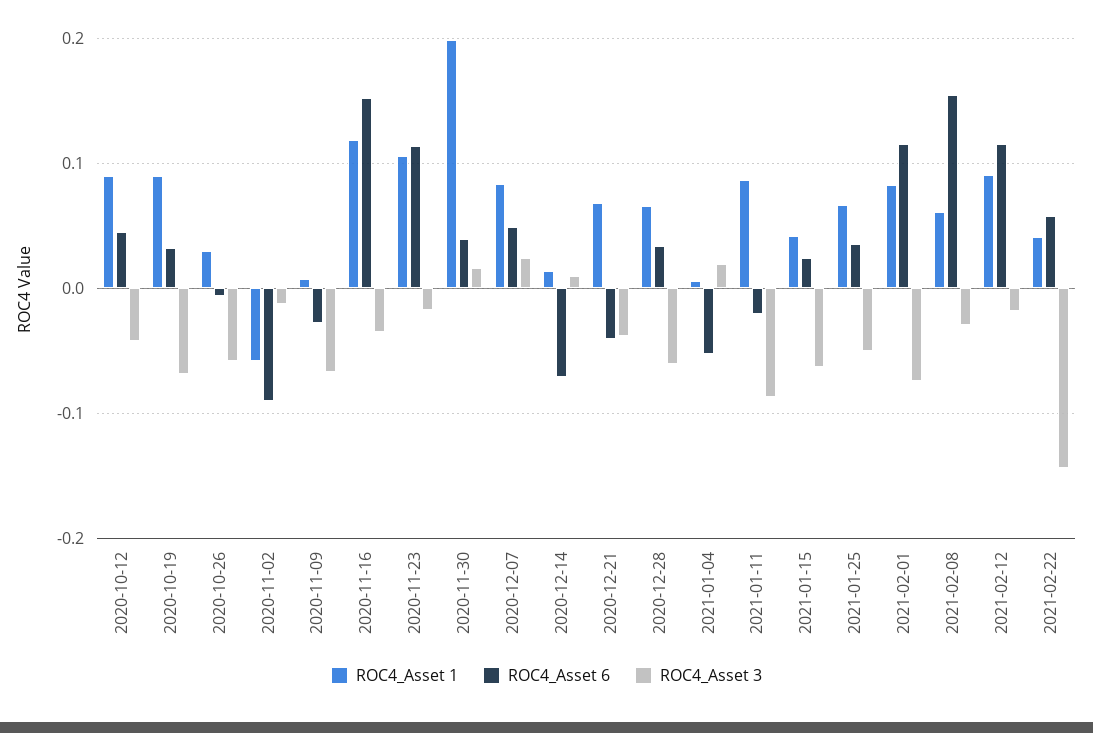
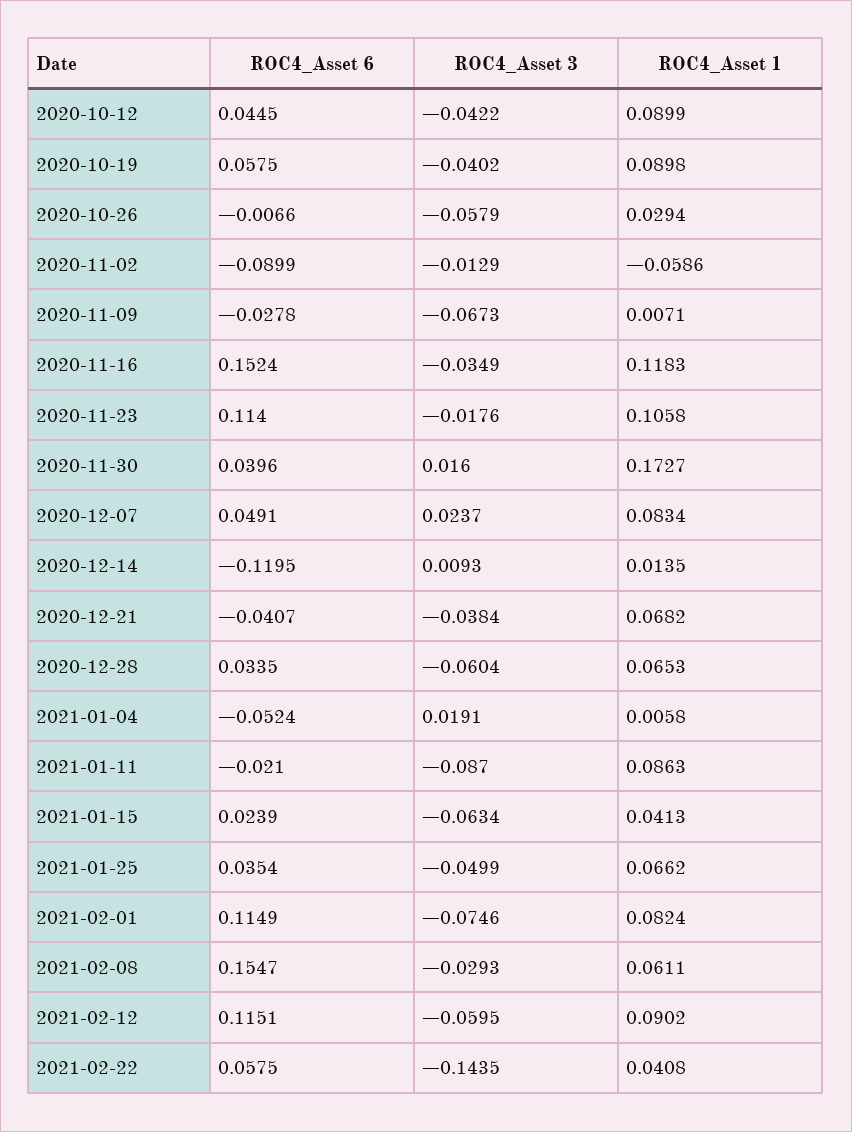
ROC4_Asset 6, 2020-10-19: 0.03 -> 0.0575
ROC4_Asset 3, 2020-10-19: -0.07 -> -0.0402
ROC4_Asset 1, 2020-11-30: 0.2 -> 0.1727
ROC4_Asset 6, 2020-12-14: -0.07 -> -0.1195
ROC4_Asset 3, 2021-02-12: -0.02 -> -0.0595

